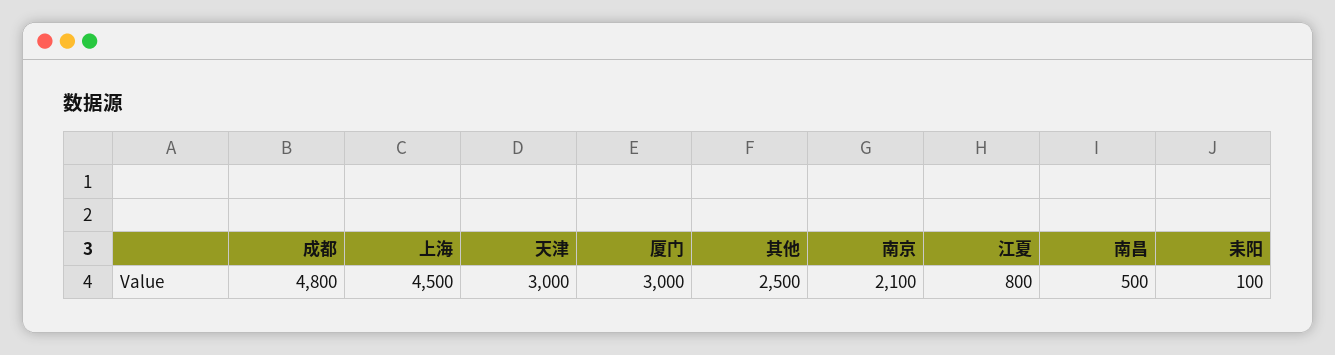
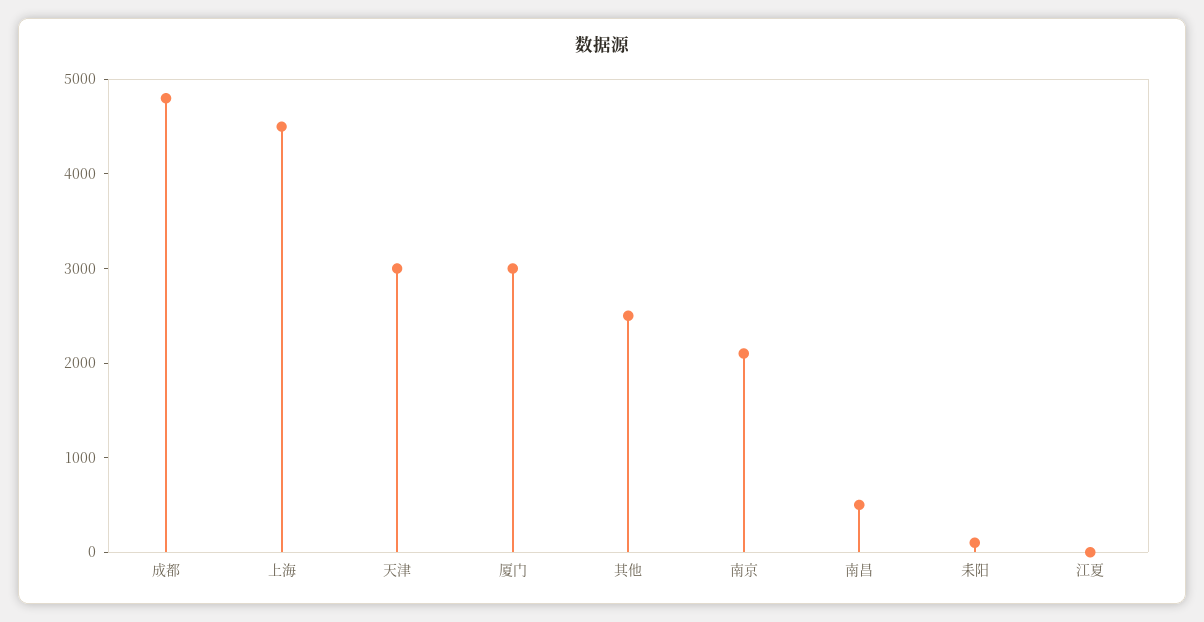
江夏: 800 -> 0

